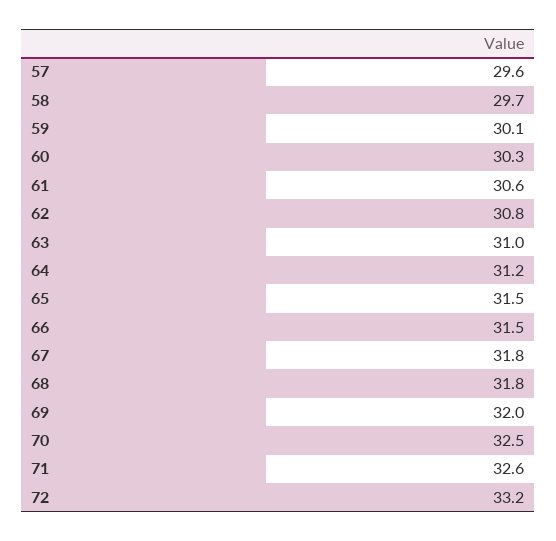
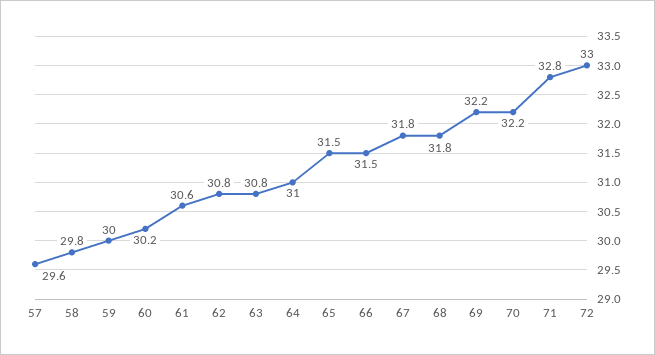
58: 29.7 -> 29.8
59: 30.1 -> 30
60: 30.3 -> 30.2
63: 31 -> 30.8
64: 31.2 -> 31
69: 32 -> 32.2
70: 32.5 -> 32.2
71: 32.6 -> 32.8
72: 33.2 -> 33

